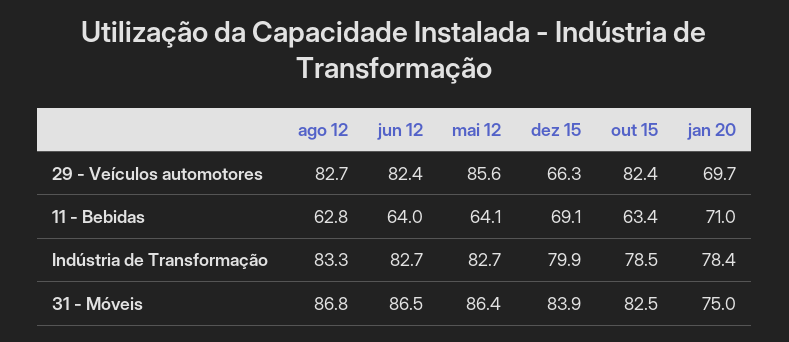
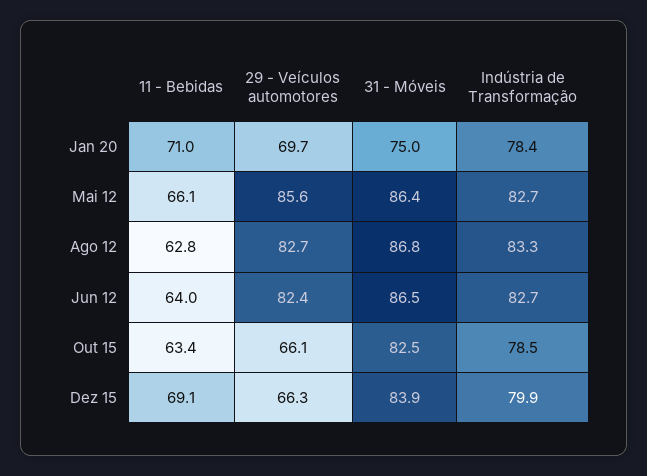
out 15, 29 - Veículos automotores: 82.4 -> 66.1
mai 12, 11 - Bebidas: 64.1 -> 66.1

